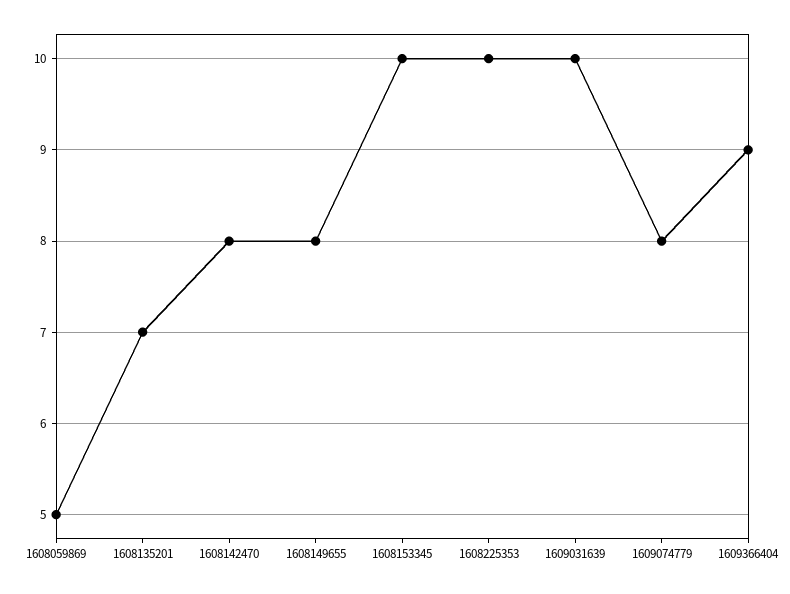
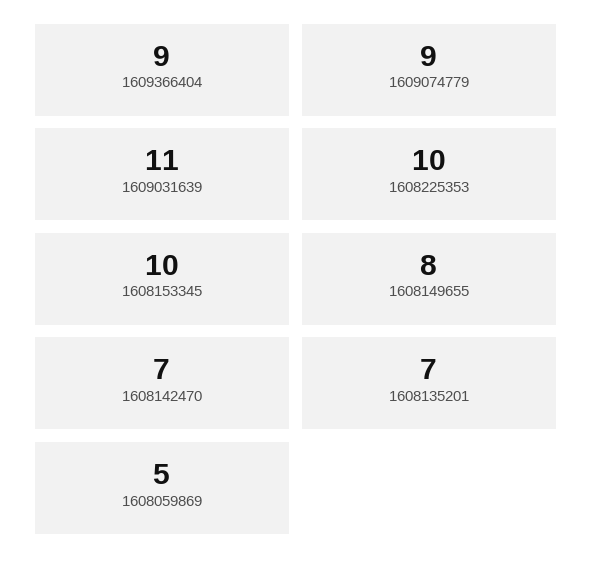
1608142470: 8 -> 7
1609031639: 10 -> 11
1609074779: 8 -> 9

